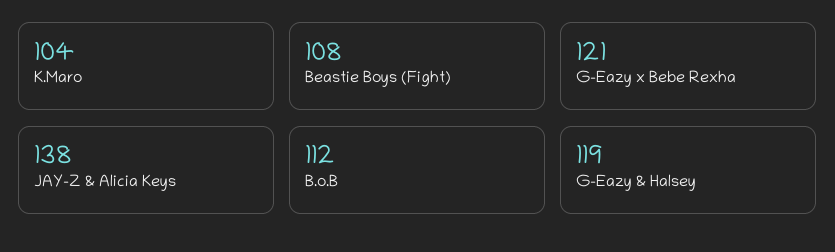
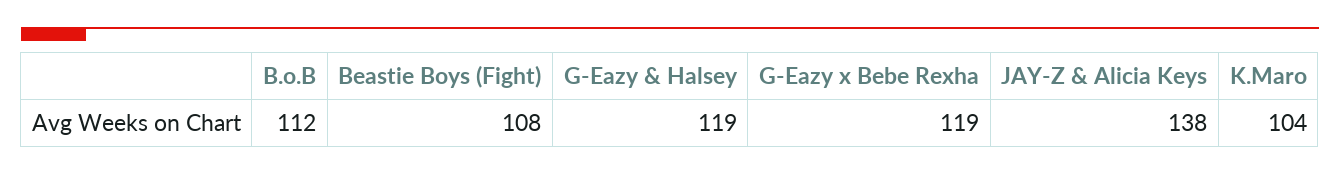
G-Eazy x Bebe Rexha: 121 -> 119

